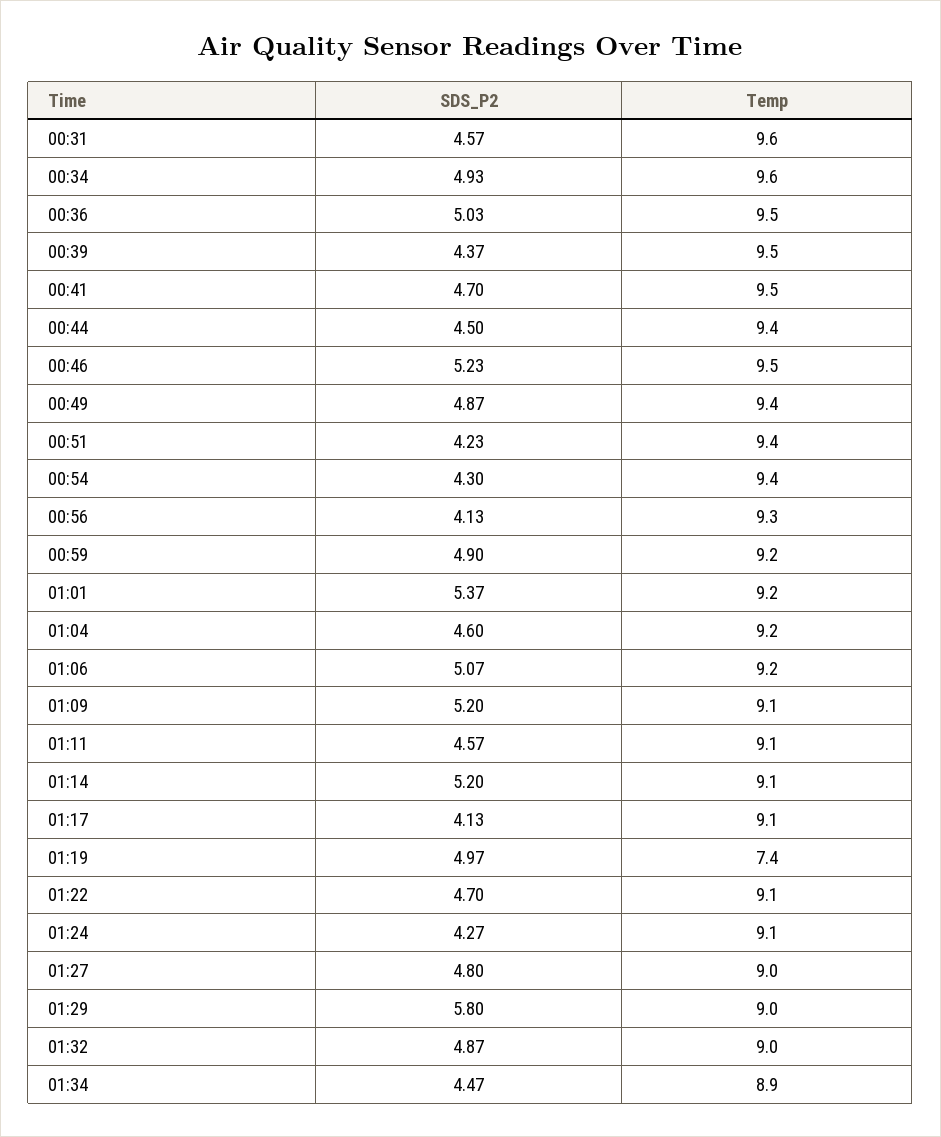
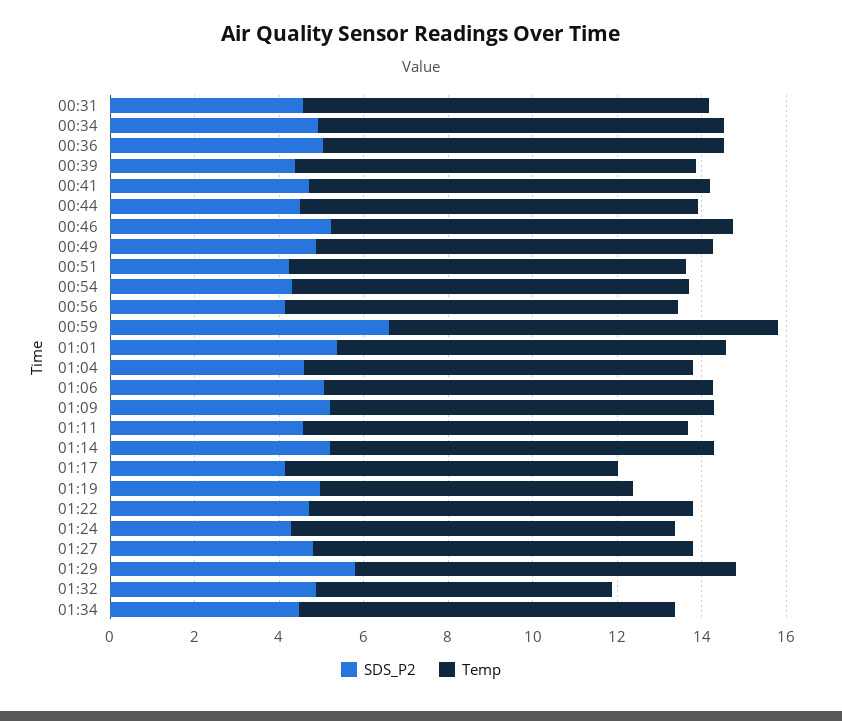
SDS_P2, 00:59: 4.9 -> 6.5
Temp, 01:17: 9.1 -> 8
Temp, 01:32: 9 -> 7

